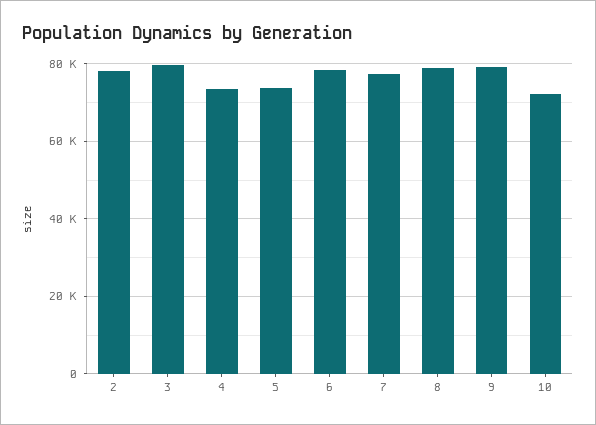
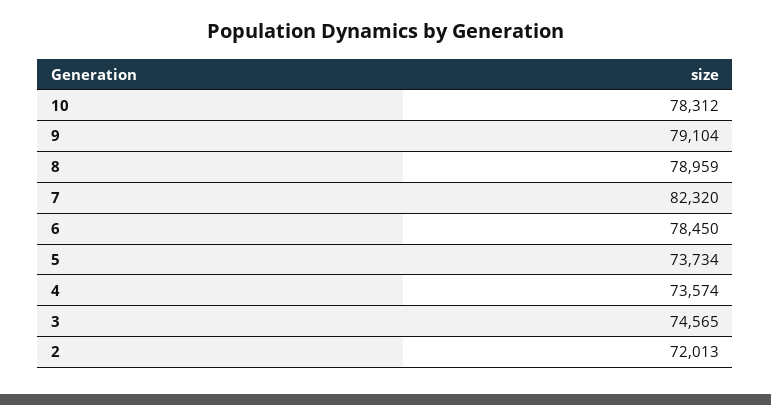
2: 78000 -> 72013
3: 80000 -> 74565
7: 78000 -> 82320
10: 72000 -> 78312

